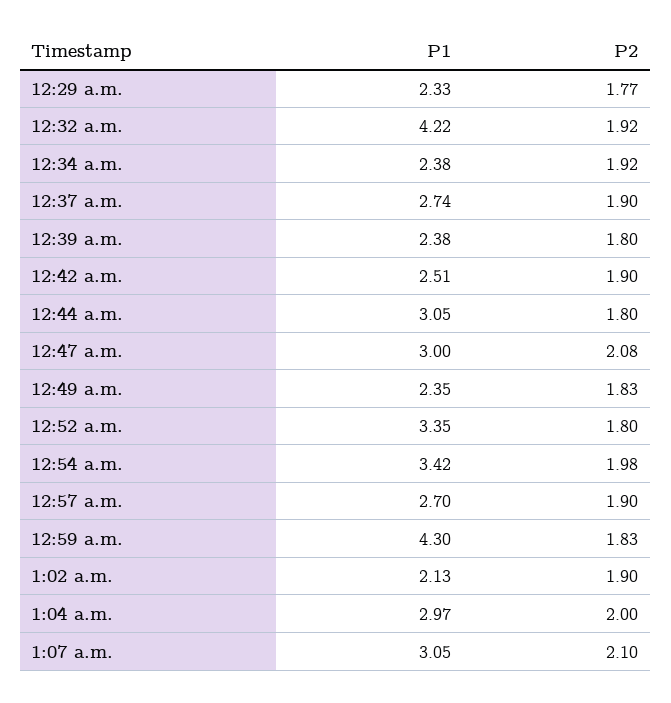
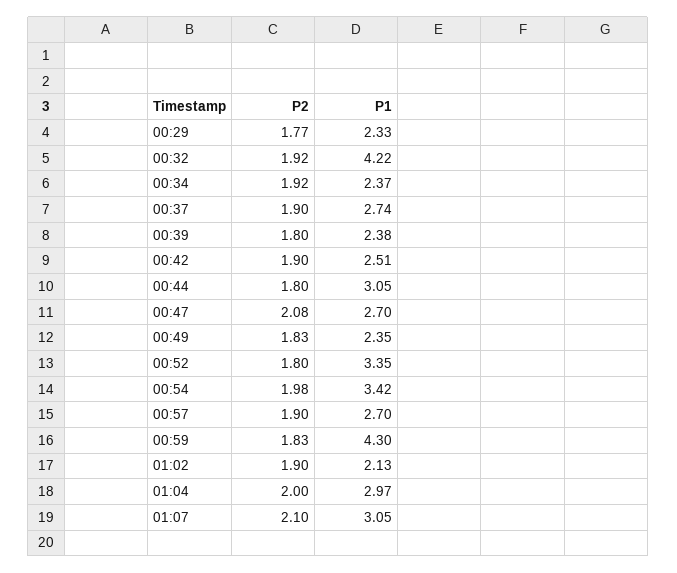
P1, 12:34 a.m.: 2.38 -> 2.37
P1, 12:47 a.m.: 3 -> 2.7

